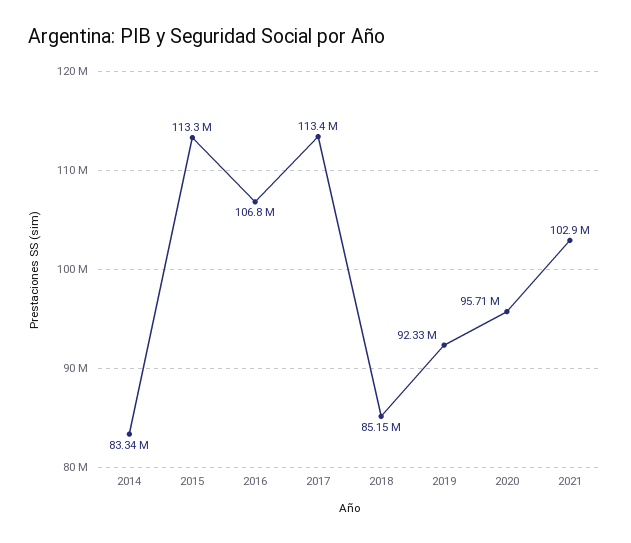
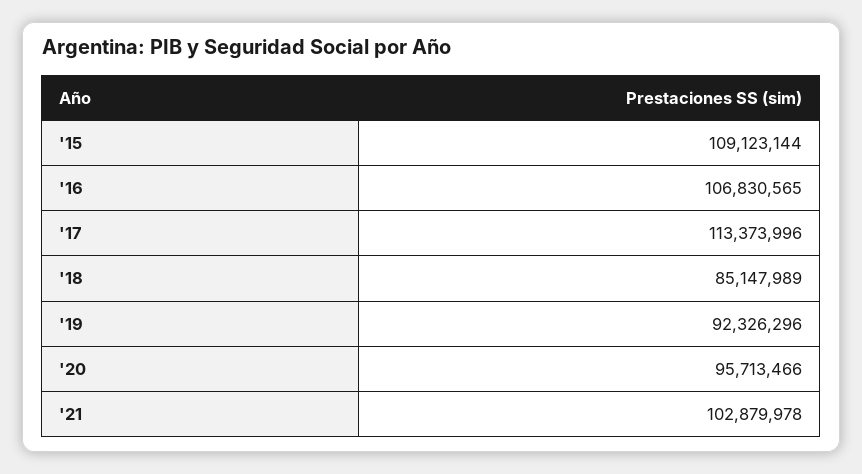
2014: 83340000 -> none
2015: 113300000 -> 109123144

